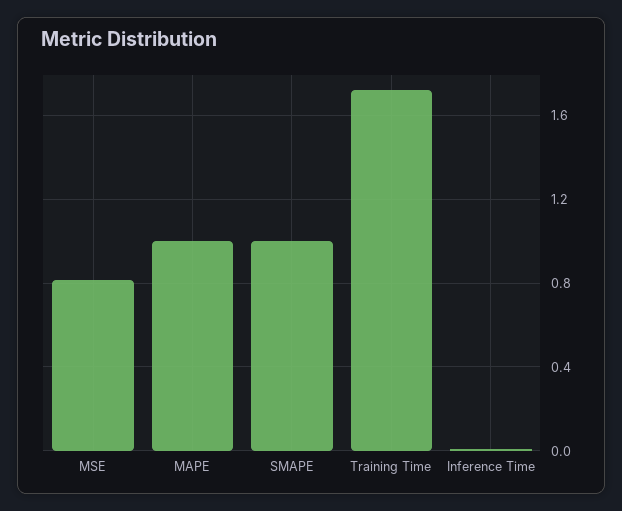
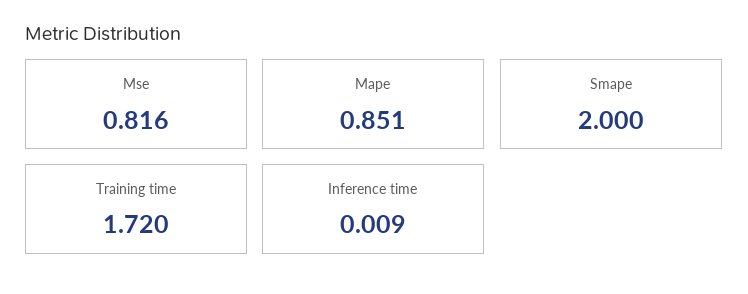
MAPE: 1 -> 0.851
SMAPE: 1 -> 2

